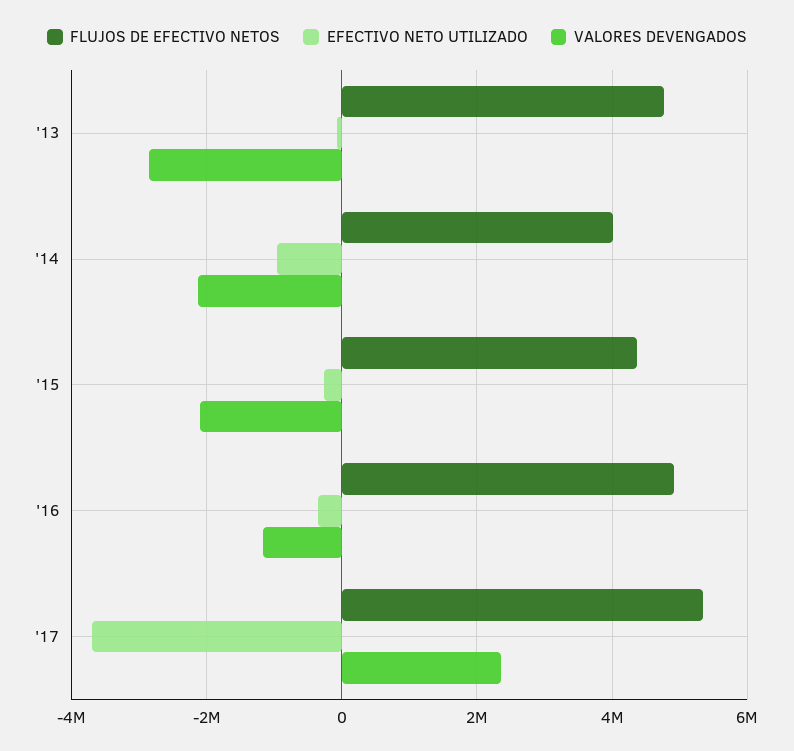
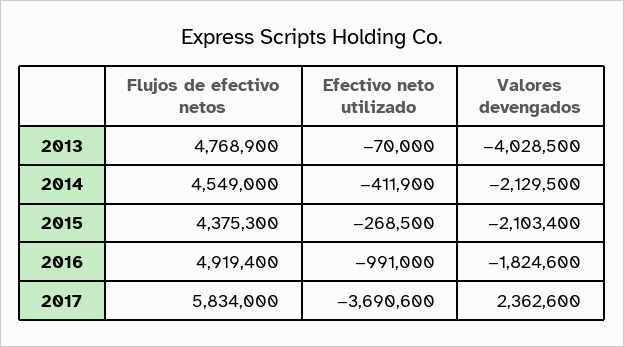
VALORES DEVENGADOS, '13: -2800000 -> -4028500
FLUJOS DE EFECTIVO NETOS, '14: 4000000 -> 4549000
EFECTIVO NETO UTILIZADO, '14: -1000000 -> -411900
EFECTIVO NETO UTILIZADO, '16: -400000 -> -991000
VALORES DEVENGADOS, '16: -1200000 -> -1824600
FLUJOS DE EFECTIVO NETOS, '17: 5400000 -> 5834000

